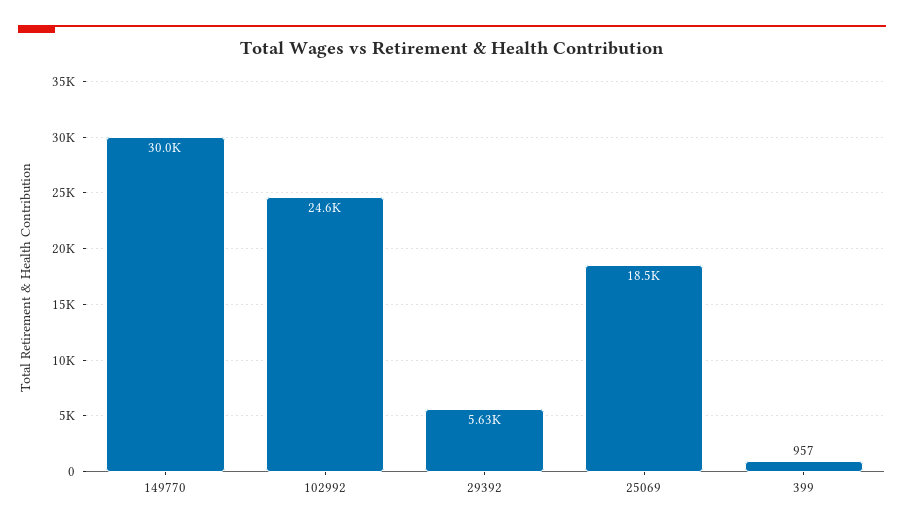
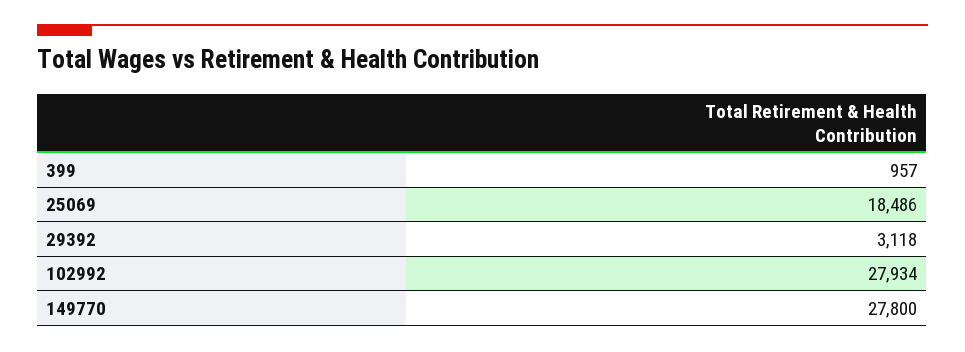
149770: 30000 -> 27800
102992: 24600 -> 27934
29392: 5630 -> 3118

